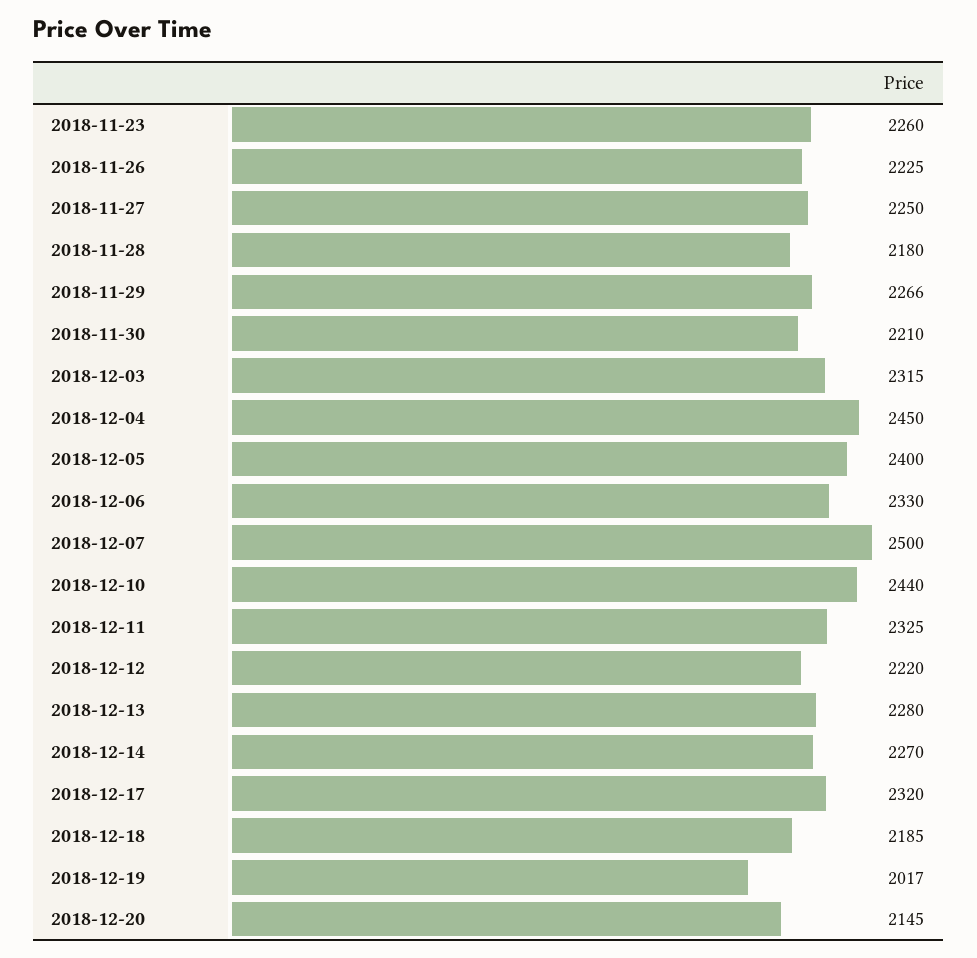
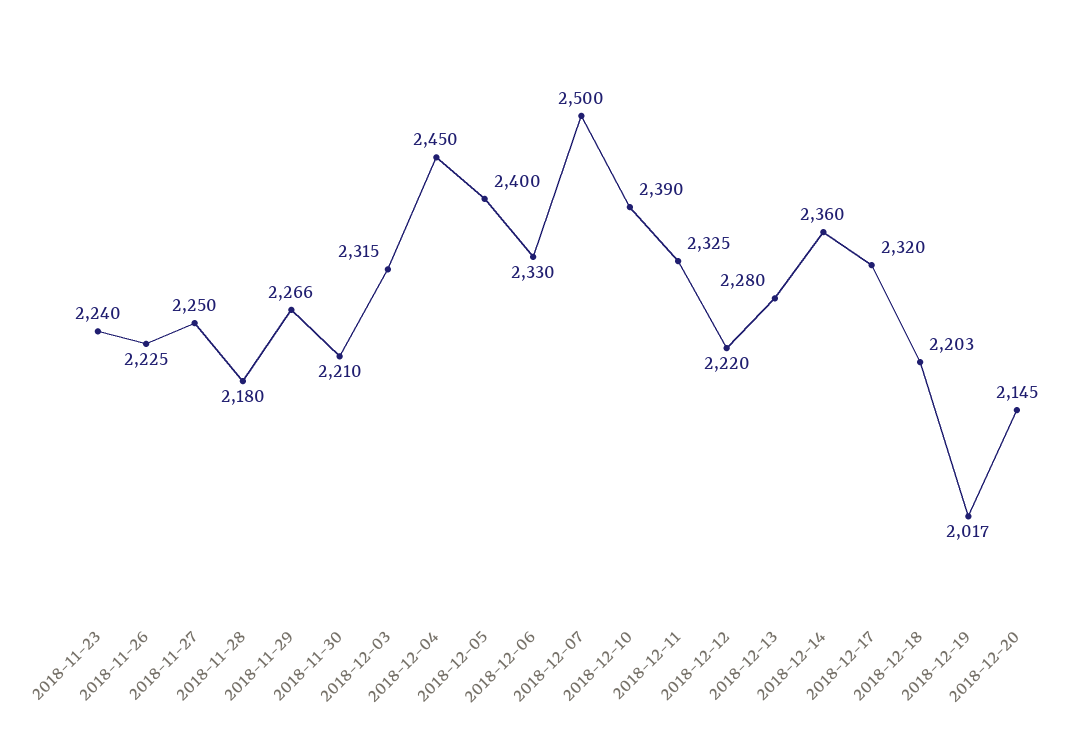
2018-11-23: 2260 -> 2240
2018-12-10: 2440 -> 2390
2018-12-14: 2270 -> 2360
2018-12-18: 2185 -> 2203

